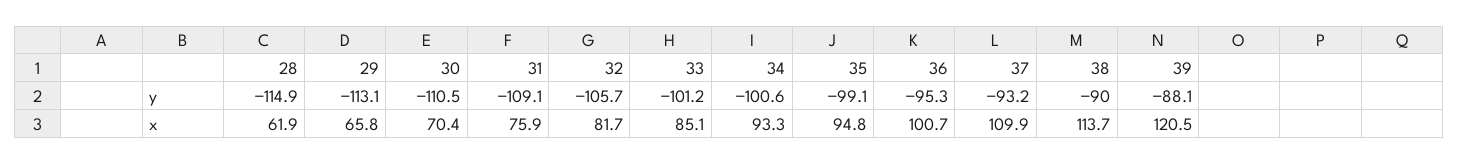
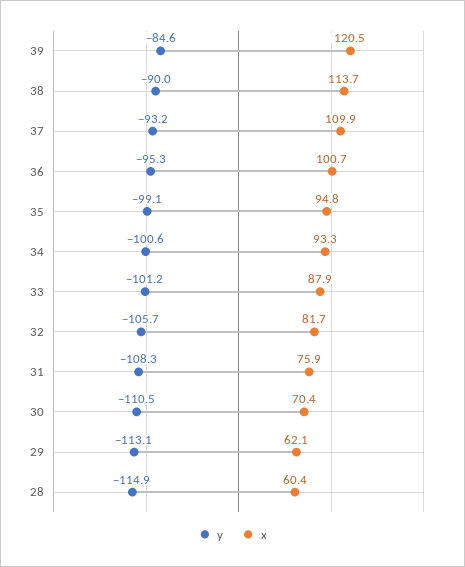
y, 31: -109.1 -> -108.3
y, 39: -88.1 -> -84.6
x, 28: 61.9 -> 60.4
x, 29: 65.8 -> 62.1
x, 33: 85.1 -> 87.9

